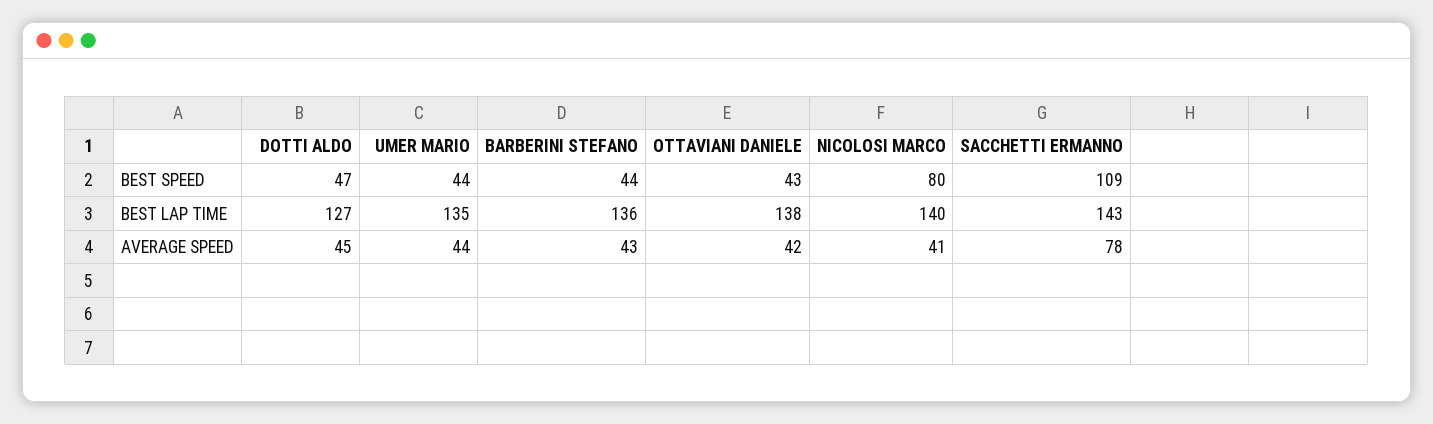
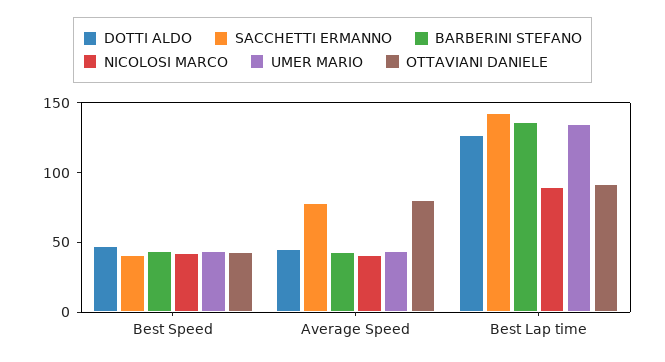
NICOLOSI MARCO, BEST SPEED: 80 -> 40
SACCHETTI ERMANNO, BEST SPEED: 109 -> 40
OTTAVIANI DANIELE, BEST LAP TIME: 138 -> 90
NICOLOSI MARCO, BEST LAP TIME: 140 -> 90
OTTAVIANI DANIELE, AVERAGE SPEED: 42 -> 80

